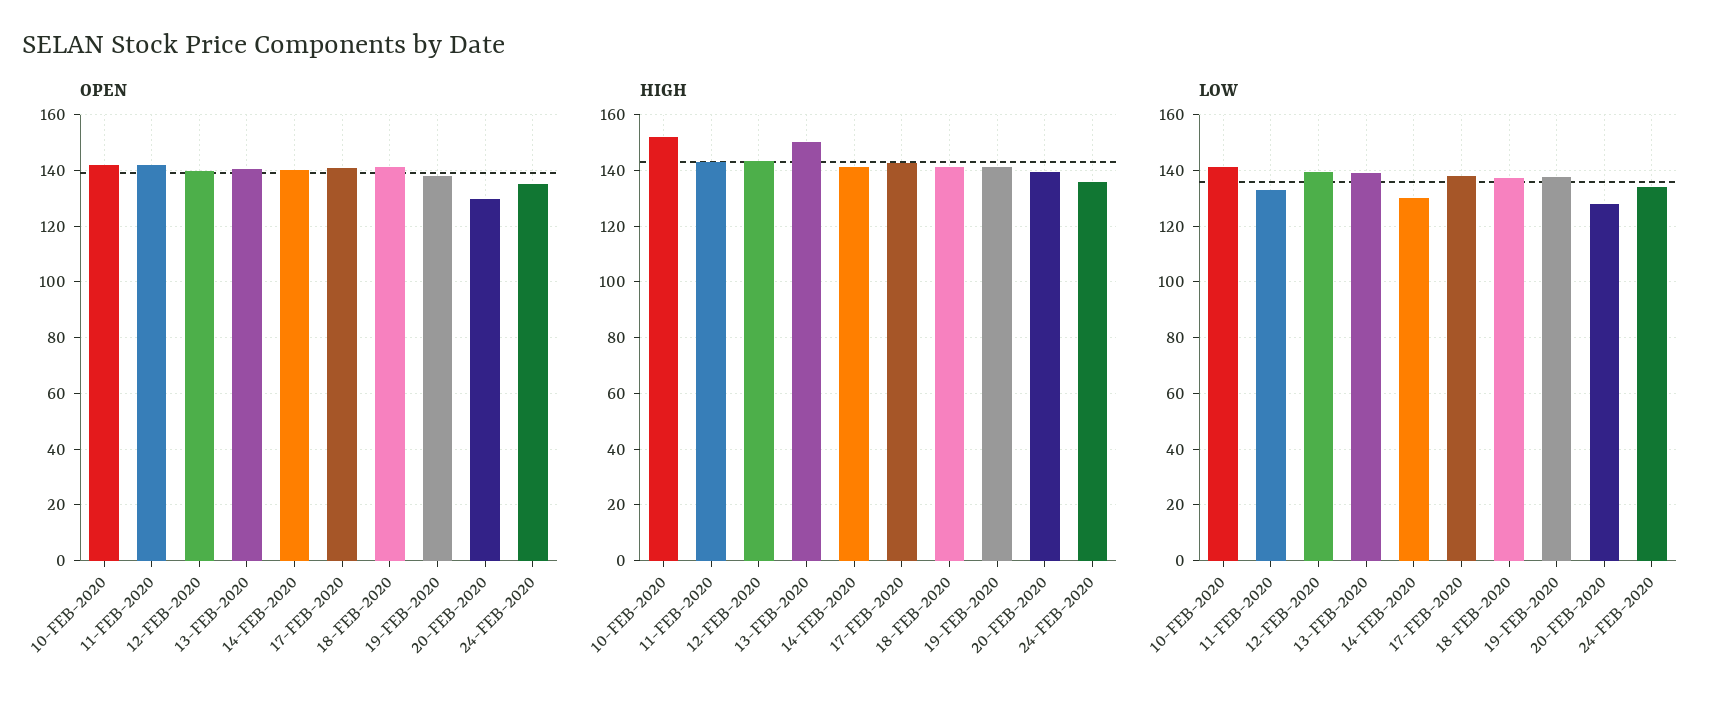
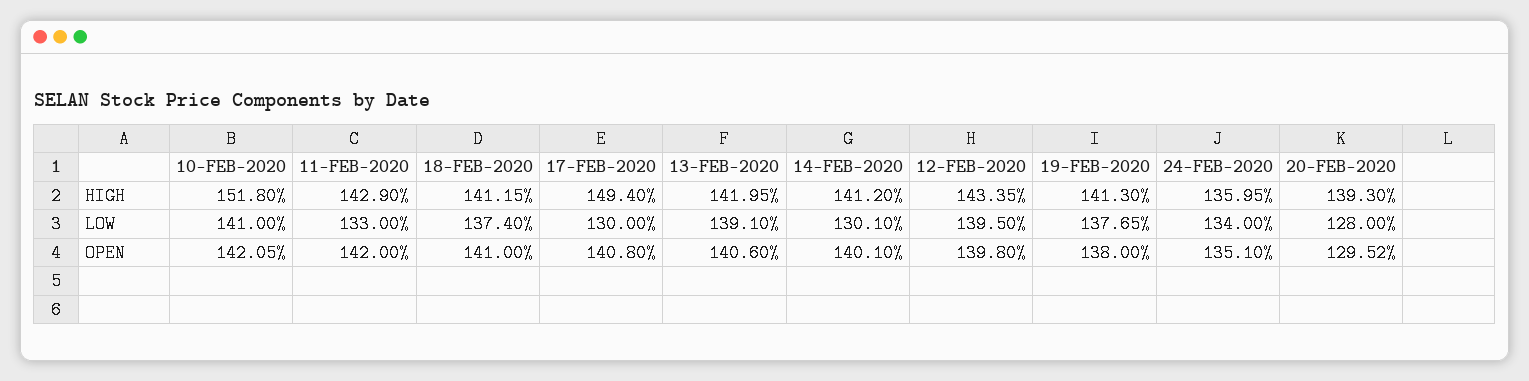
HIGH, 13-FEB-2020: 150 -> 141.95
HIGH, 17-FEB-2020: 142.5 -> 149.4
LOW, 17-FEB-2020: 137.5 -> 130

